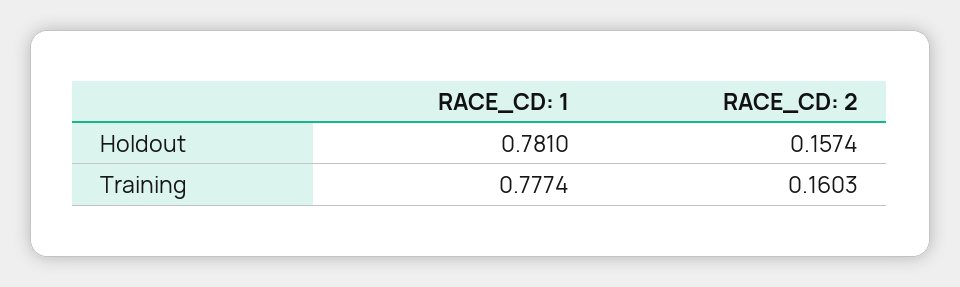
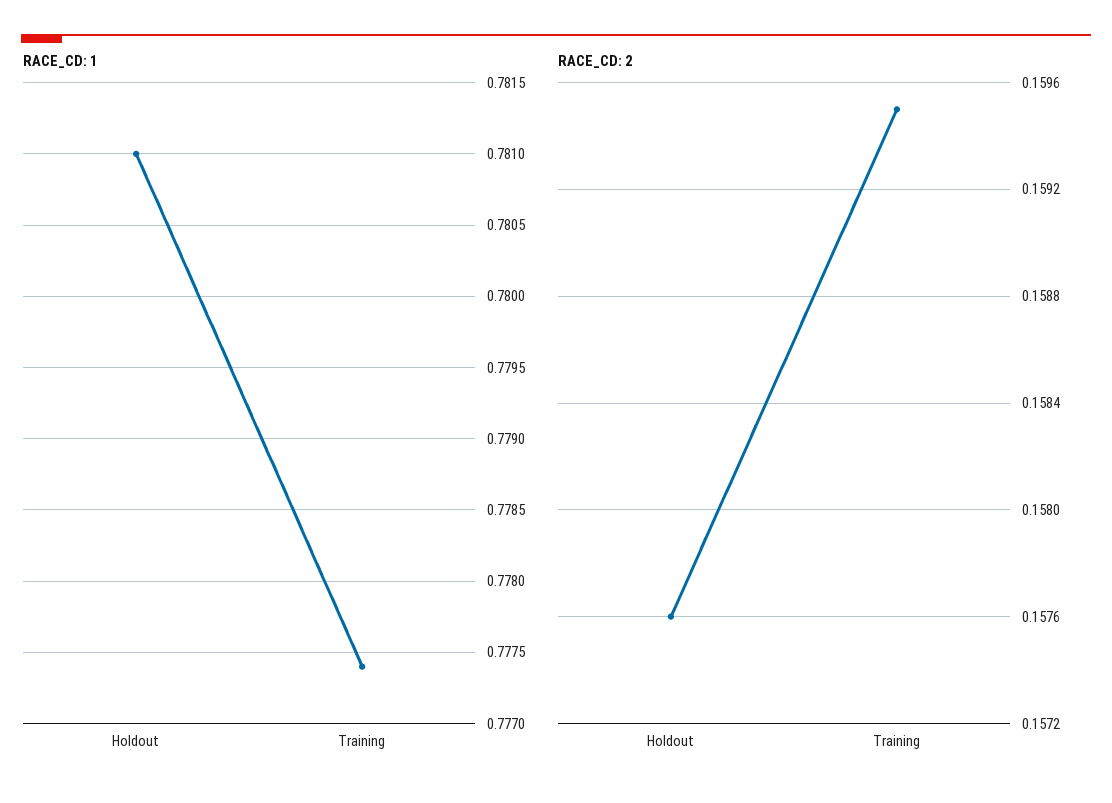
RACE_CD: 2, Holdout: 0.1574 -> 0.1576
RACE_CD: 2, Training: 0.1603 -> 0.1595

